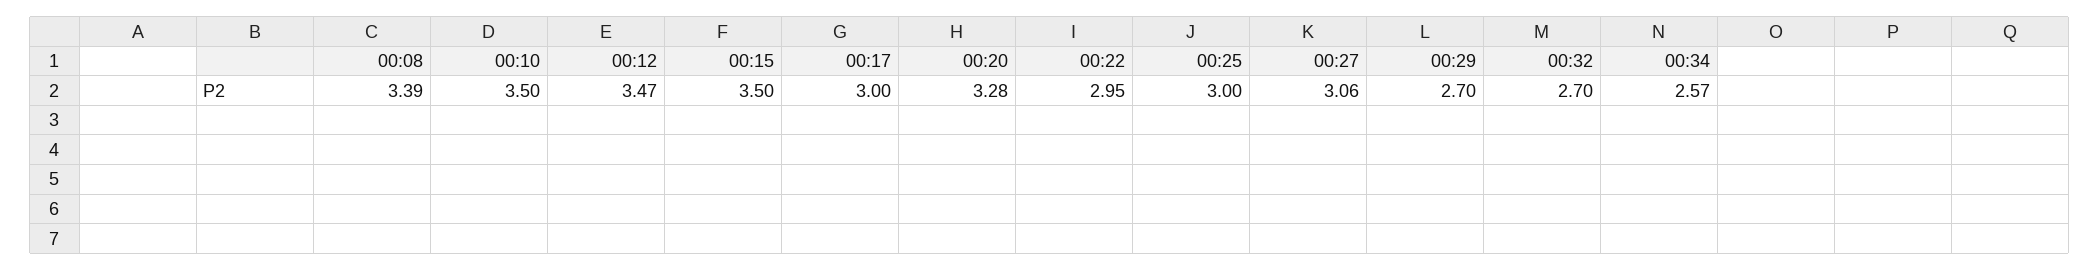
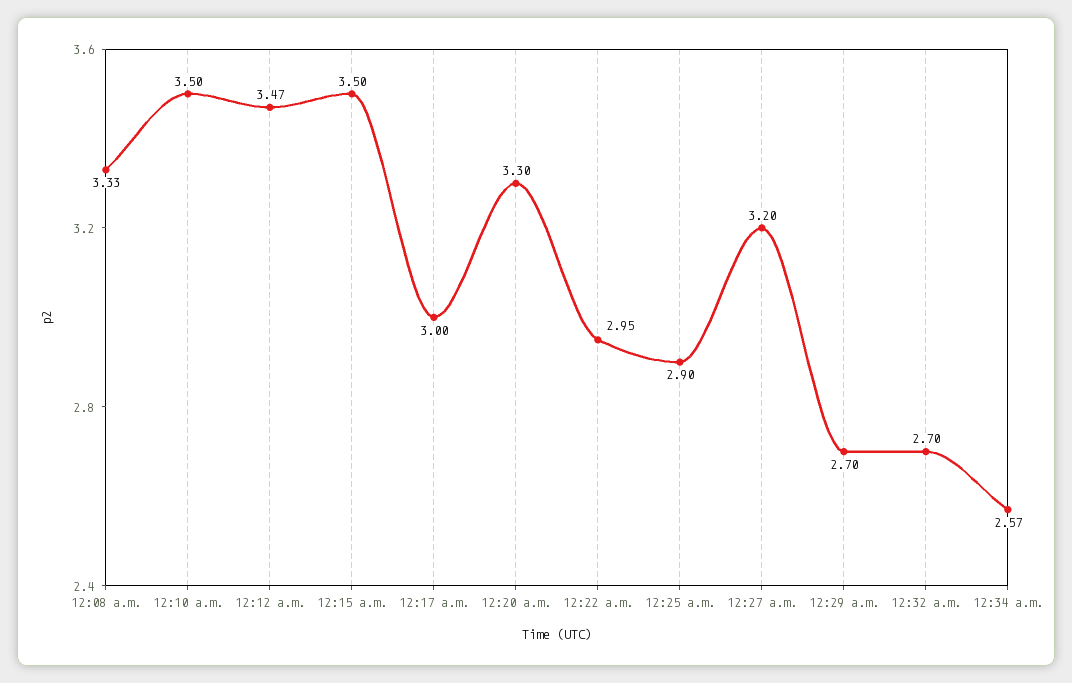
00:08: 3.39 -> 3.33
00:20: 3.28 -> 3.3
00:25: 3 -> 2.9
00:27: 3.06 -> 3.2

